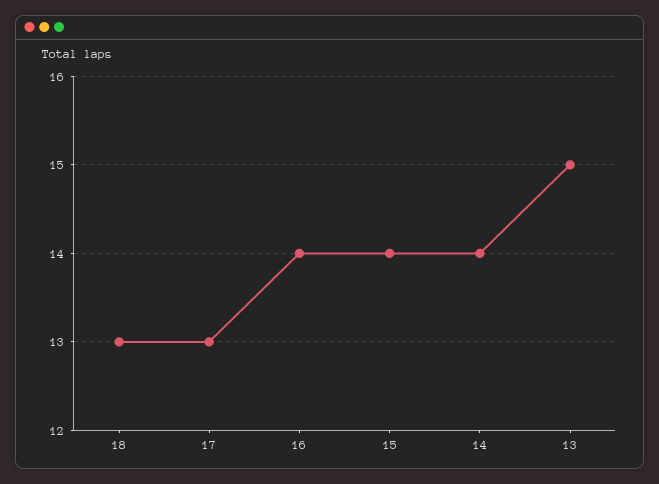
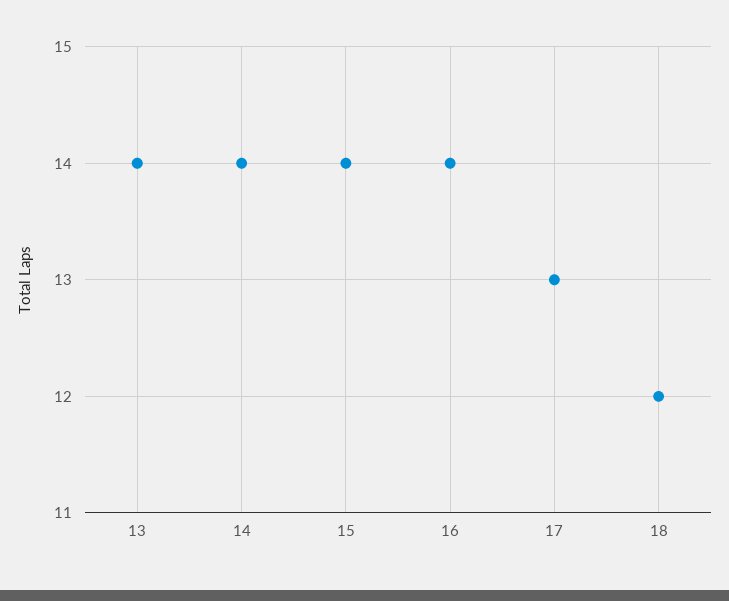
18: 13 -> 12
13: 15 -> 14

